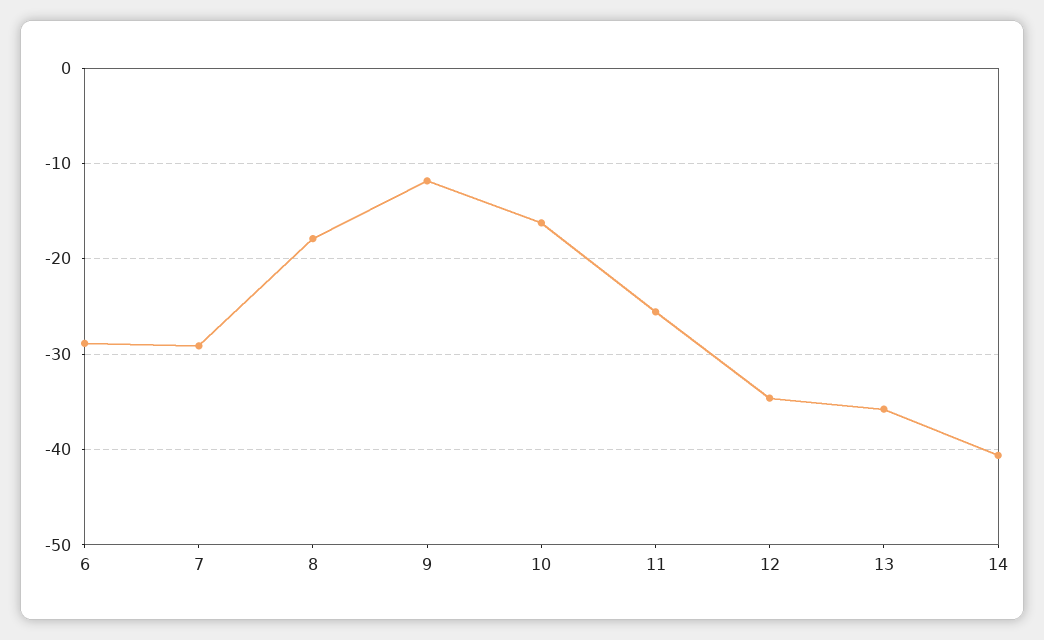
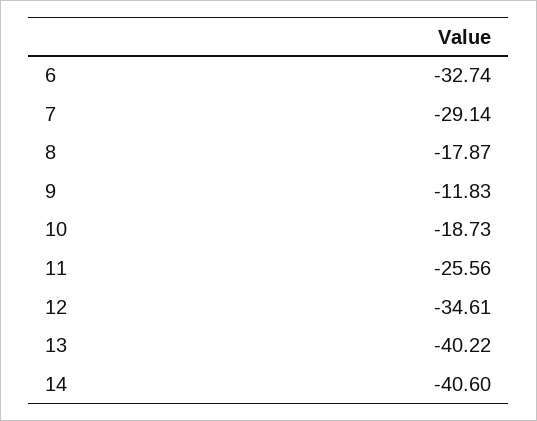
6: -29 -> -32.74
10: -16 -> -18.73
13: -36 -> -40.22

